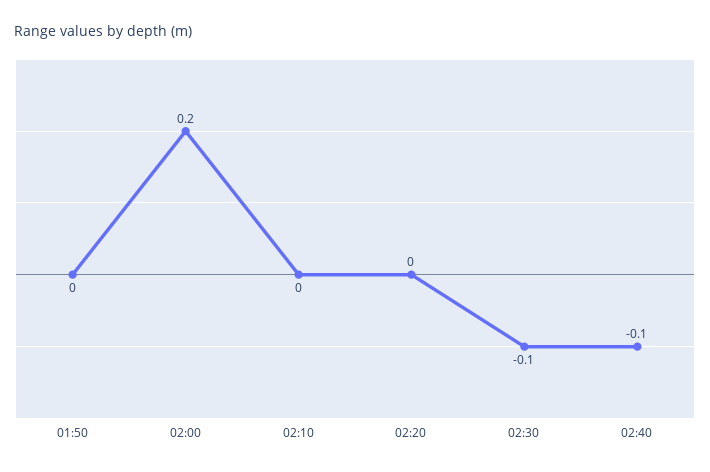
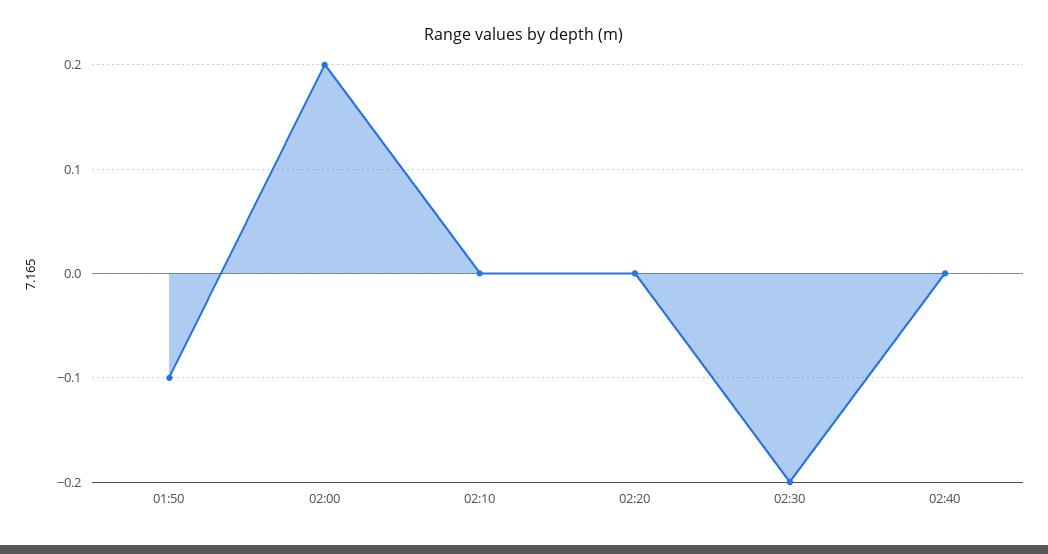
01:50: 0 -> -0.1
02:30: -0.1 -> -0.2
02:40: -0.1 -> 0

